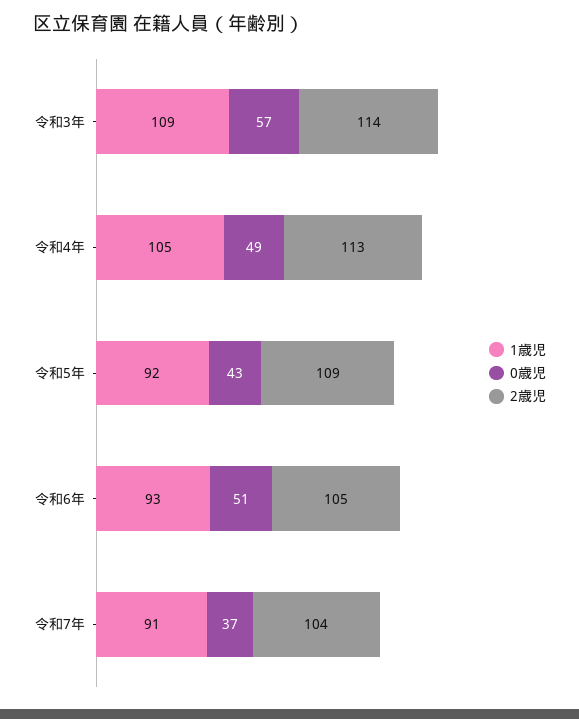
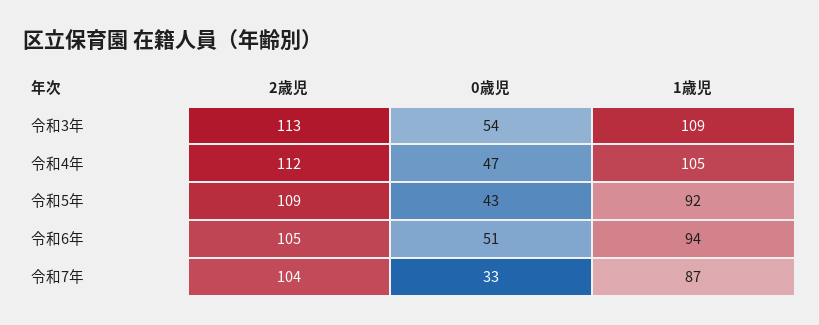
0歳児, 令和3年: 57 -> 54
2歳児, 令和3年: 114 -> 113
0歳児, 令和4年: 49 -> 47
2歳児, 令和4年: 113 -> 112
1歳児, 令和6年: 93 -> 94
1歳児, 令和7年: 91 -> 87
0歳児, 令和7年: 37 -> 33

